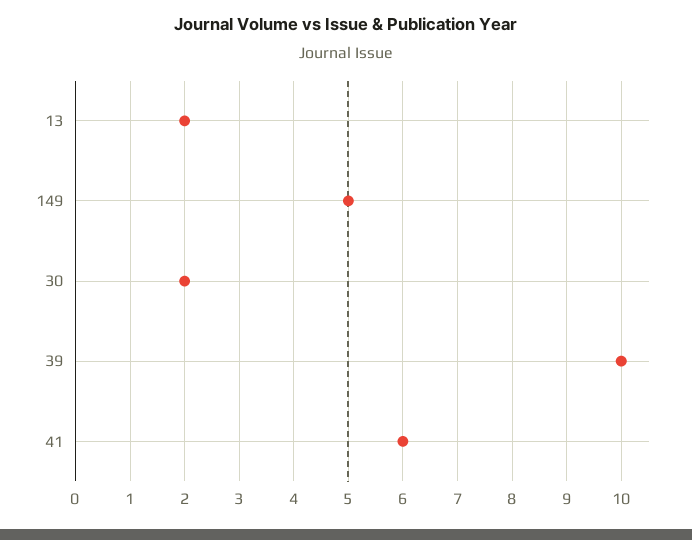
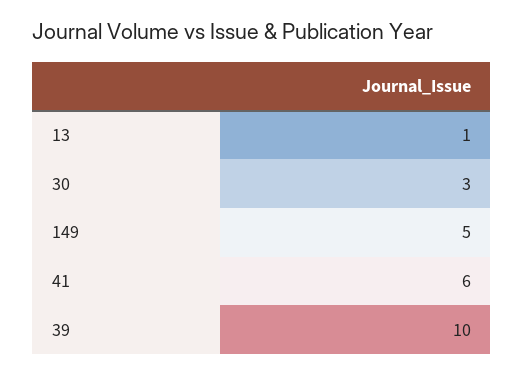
13: 2 -> 1
30: 2 -> 3

